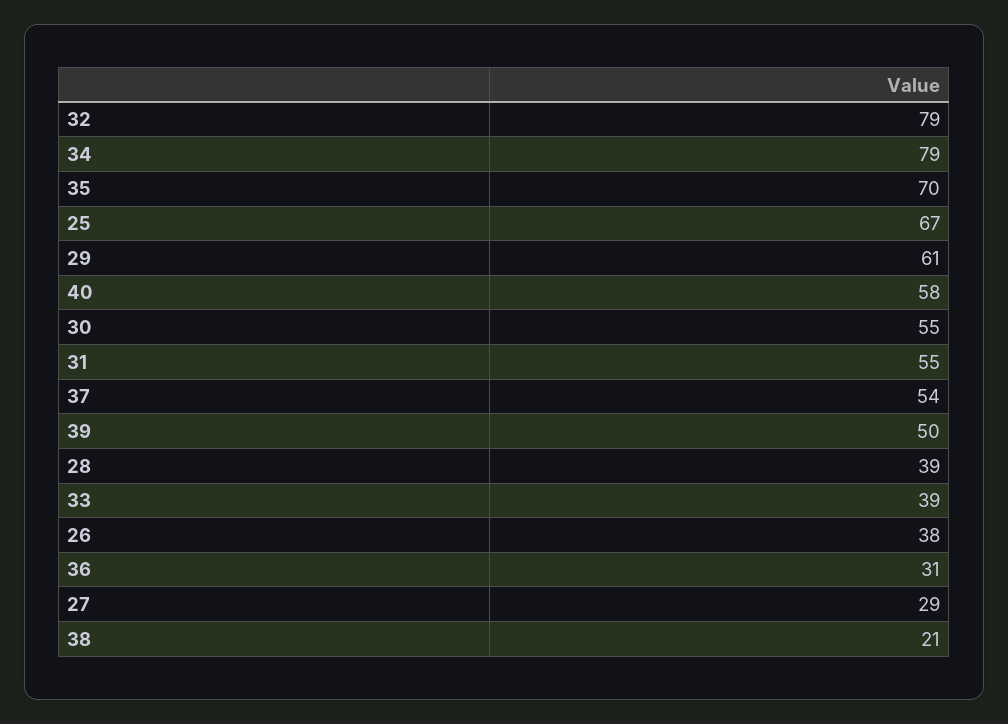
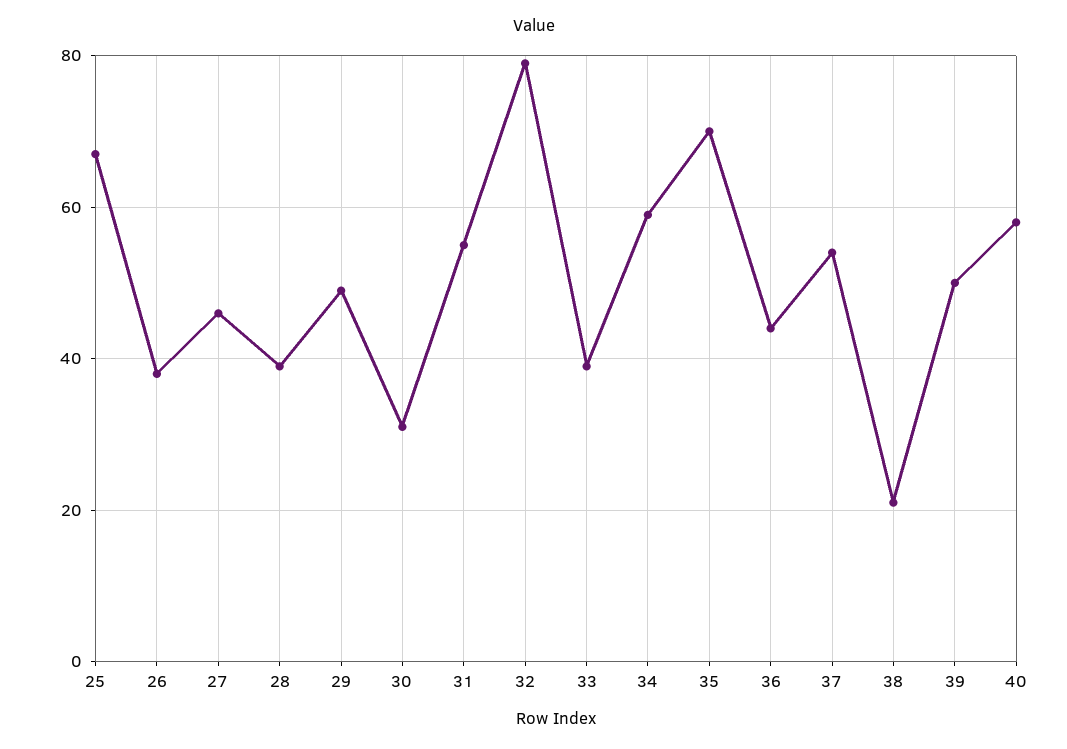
34: 79 -> 60
29: 61 -> 50
30: 55 -> 30
36: 31 -> 45
27: 29 -> 45

